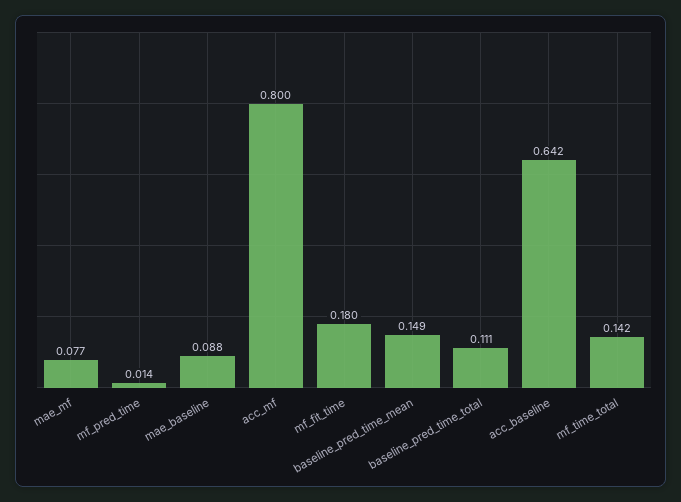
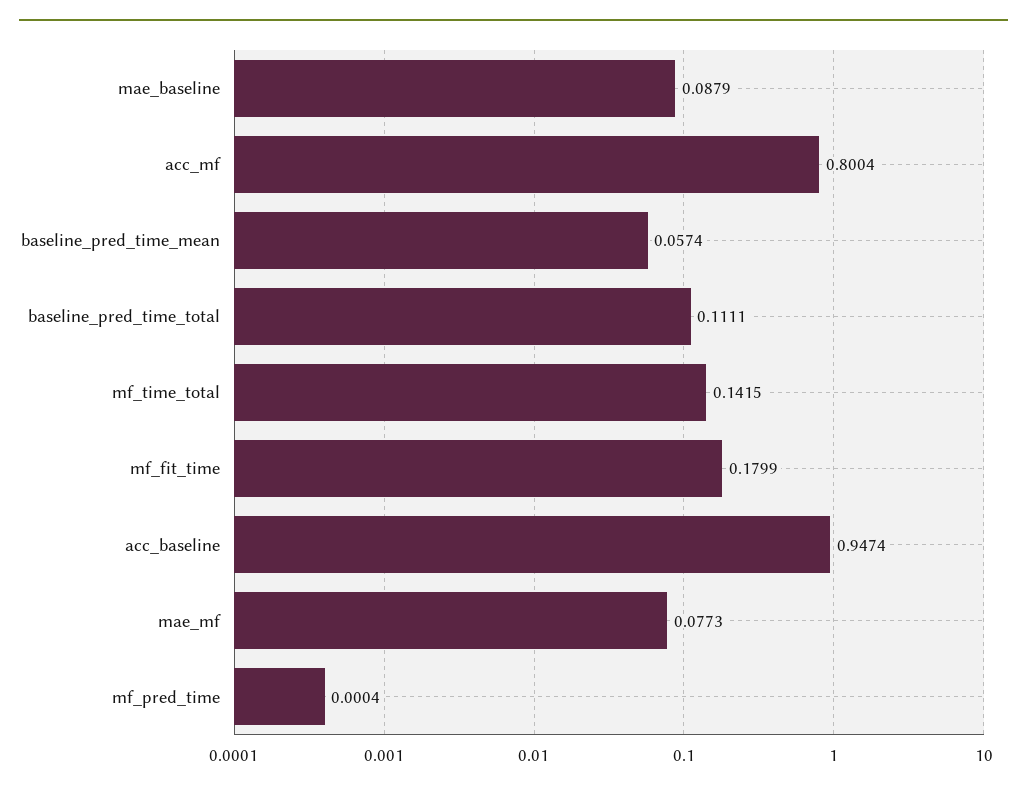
mf_pred_time: 0.014 -> 0.0004
baseline_pred_time_mean: 0.149 -> 0.0574
acc_baseline: 0.642 -> 0.9474

